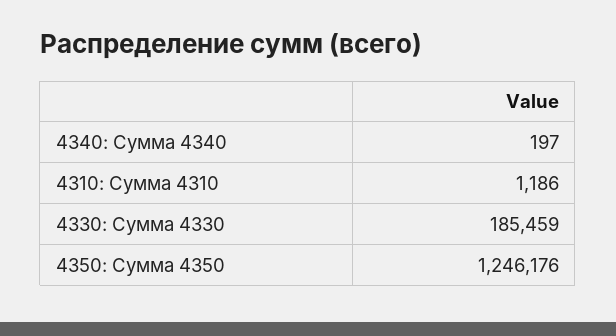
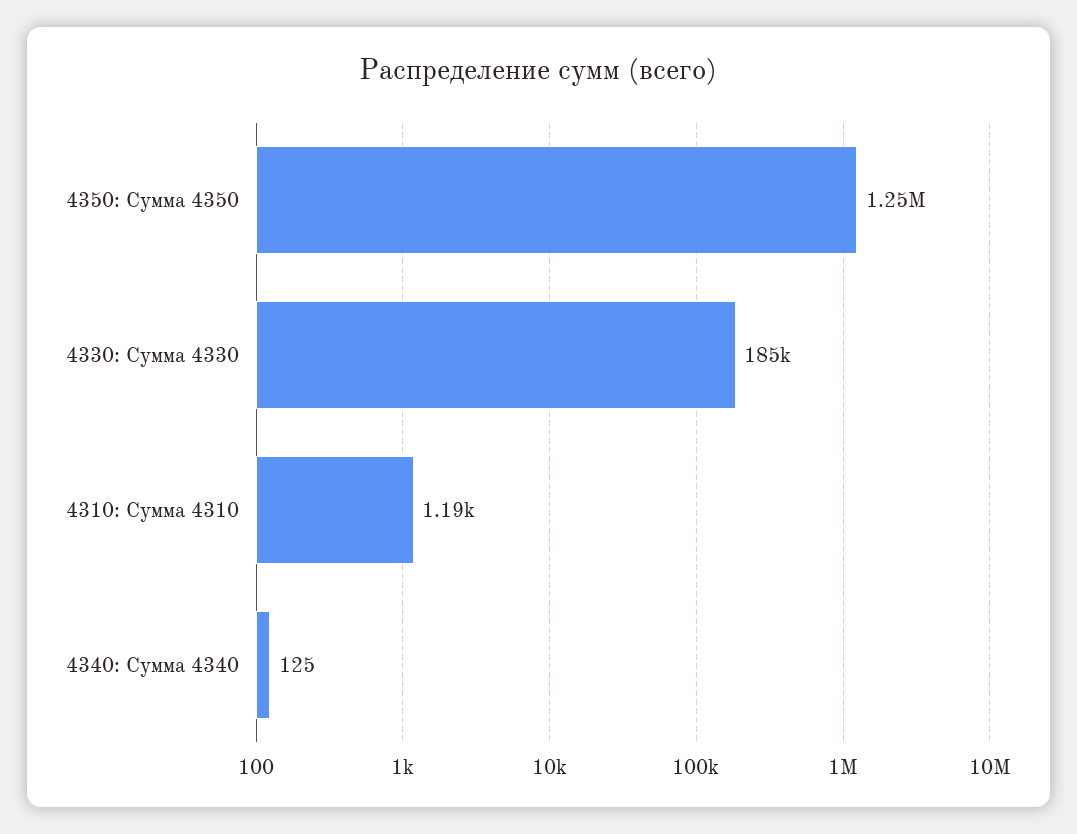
4340: Сумма 4340: 197 -> 125

